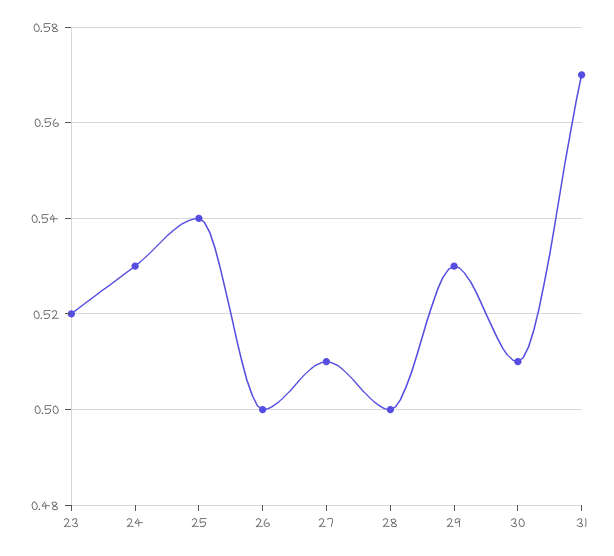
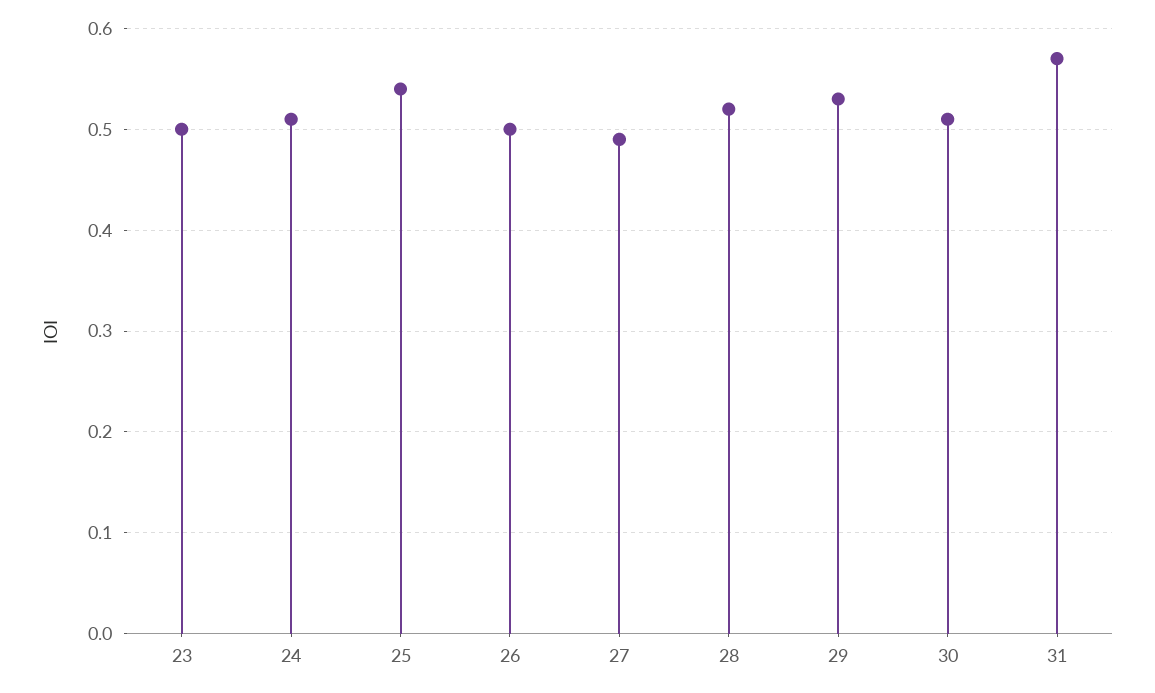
23: 0.52 -> 0.5
24: 0.53 -> 0.51
27: 0.51 -> 0.49
28: 0.5 -> 0.52

